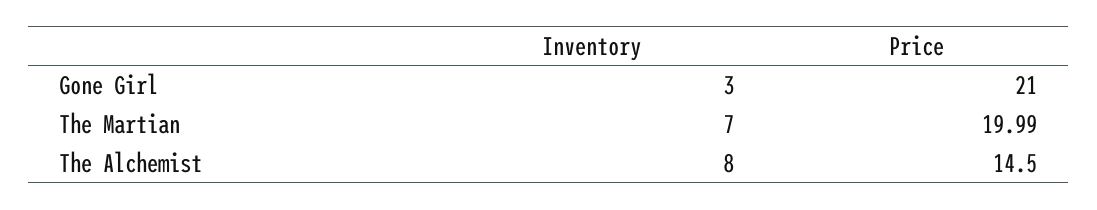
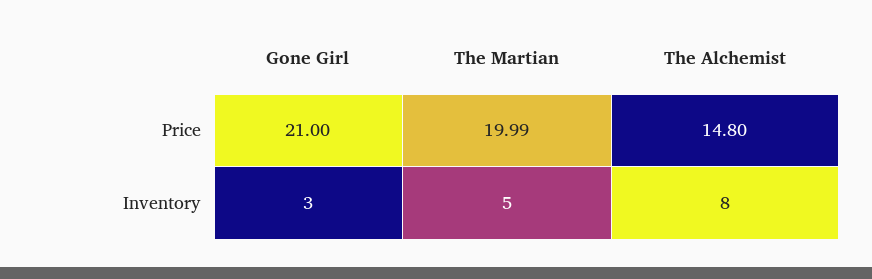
Inventory, The Martian: 7 -> 5
Price, The Alchemist: 14.5 -> 14.8

